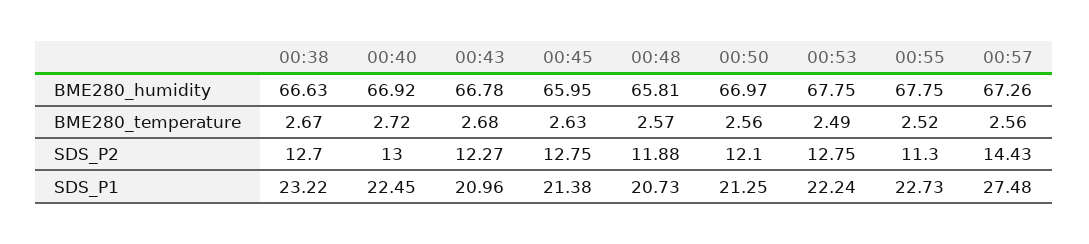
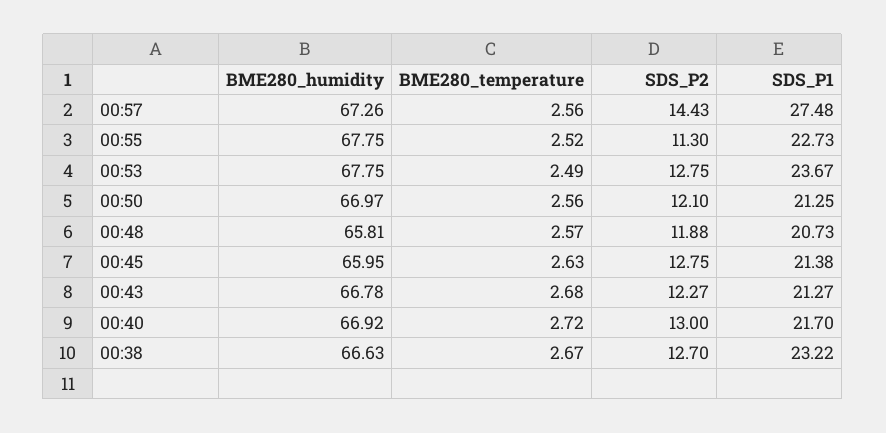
00:40, SDS_P1: 22.45 -> 21.7
00:43, SDS_P1: 20.96 -> 21.27
00:53, SDS_P1: 22.24 -> 23.67

